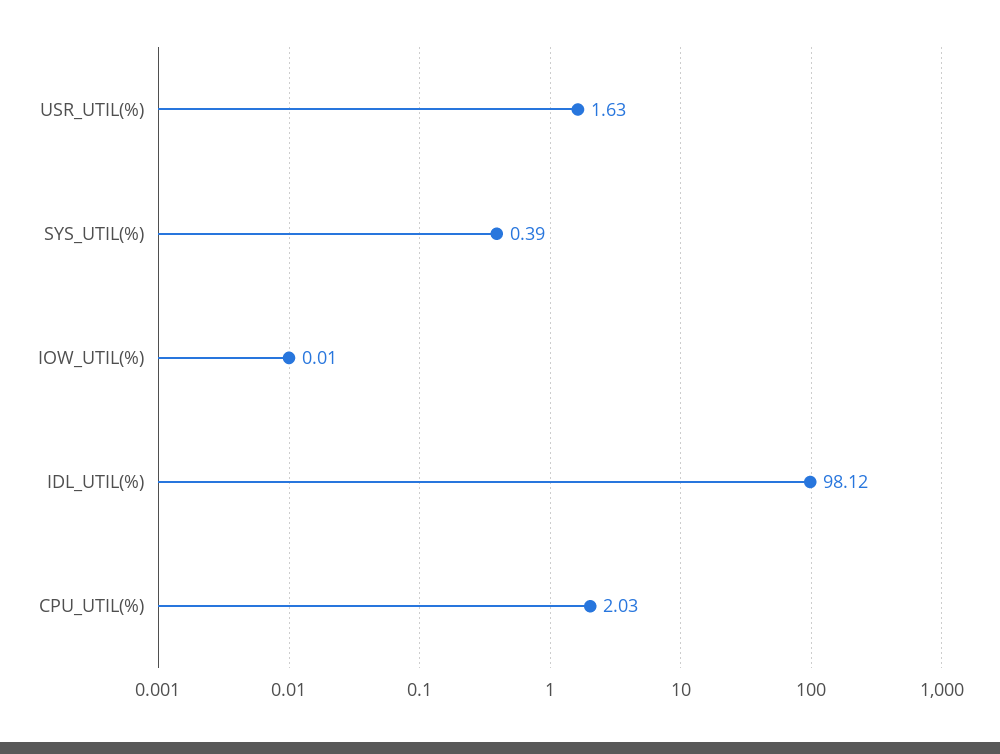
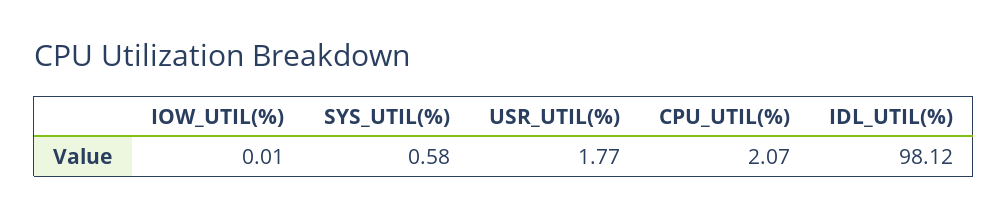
USR_UTIL(%): 1.63 -> 1.77
SYS_UTIL(%): 0.39 -> 0.58
CPU_UTIL(%): 2.03 -> 2.07

